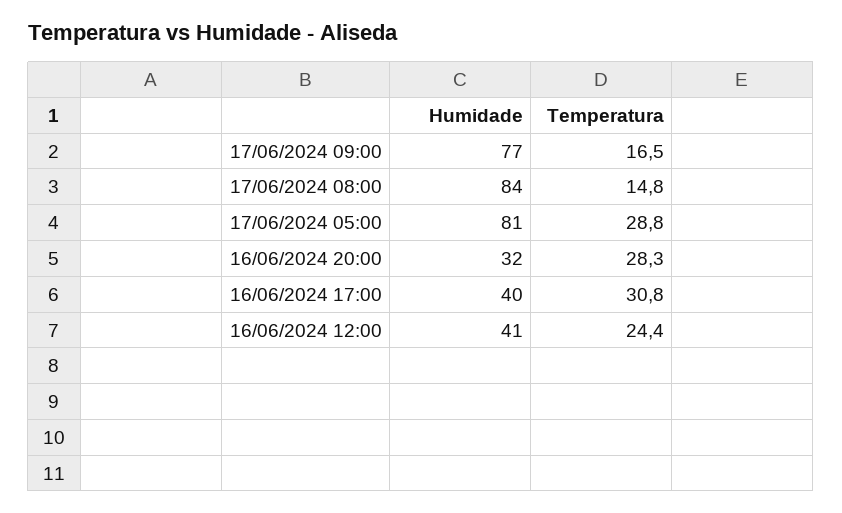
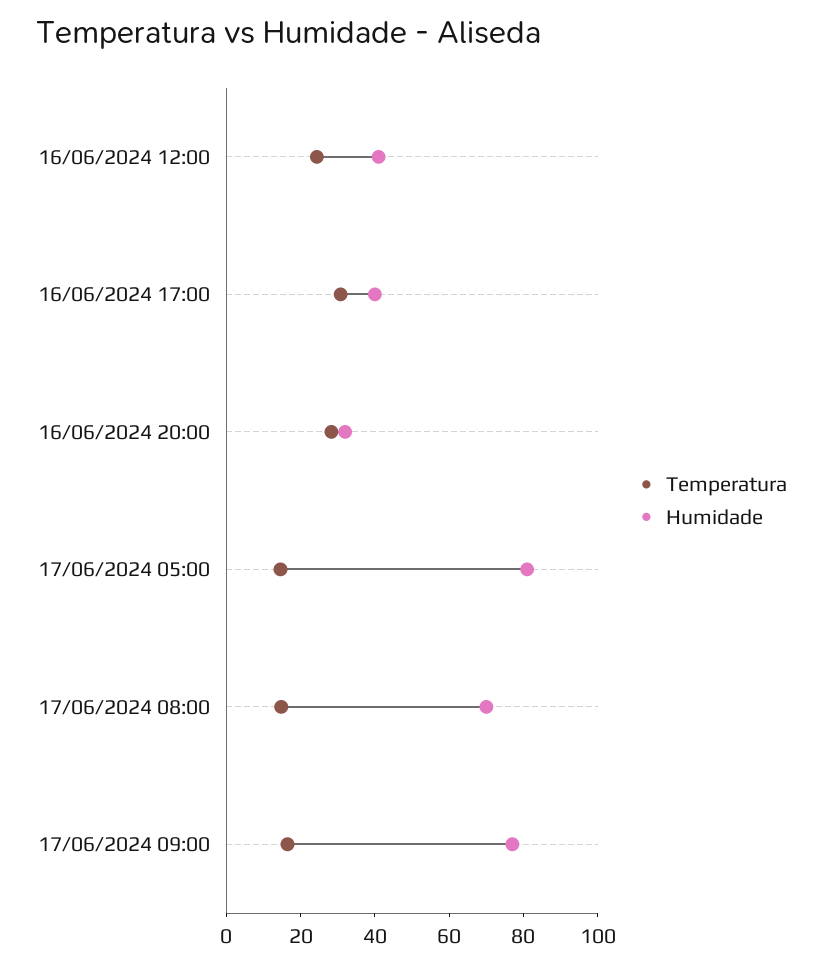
Humidade, 17/06/2024 08:00: 84 -> 70
Temperatura, 17/06/2024 05:00: 28.8 -> 15

